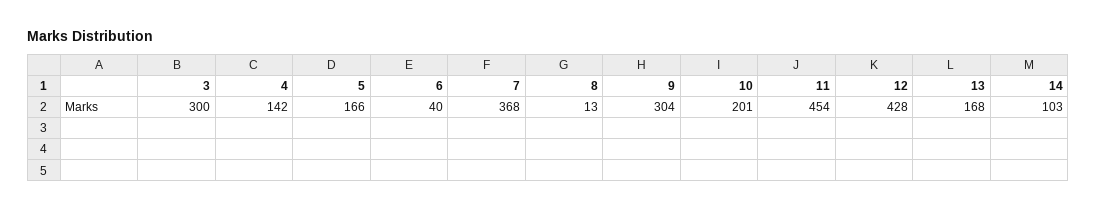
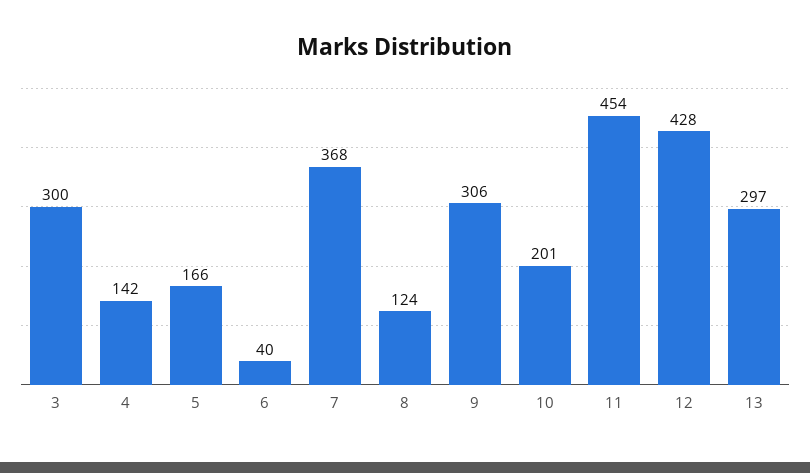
8: 13 -> 124
9: 304 -> 306
13: 168 -> 297
14: 103 -> none

